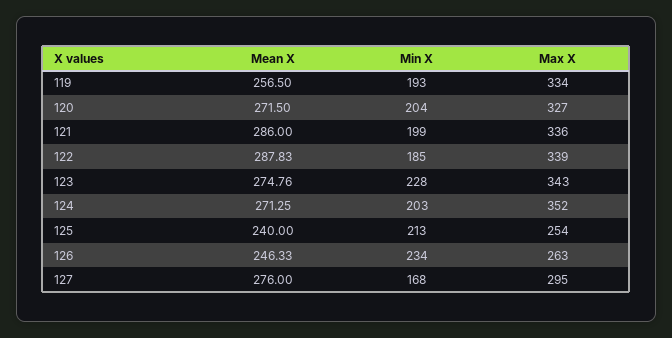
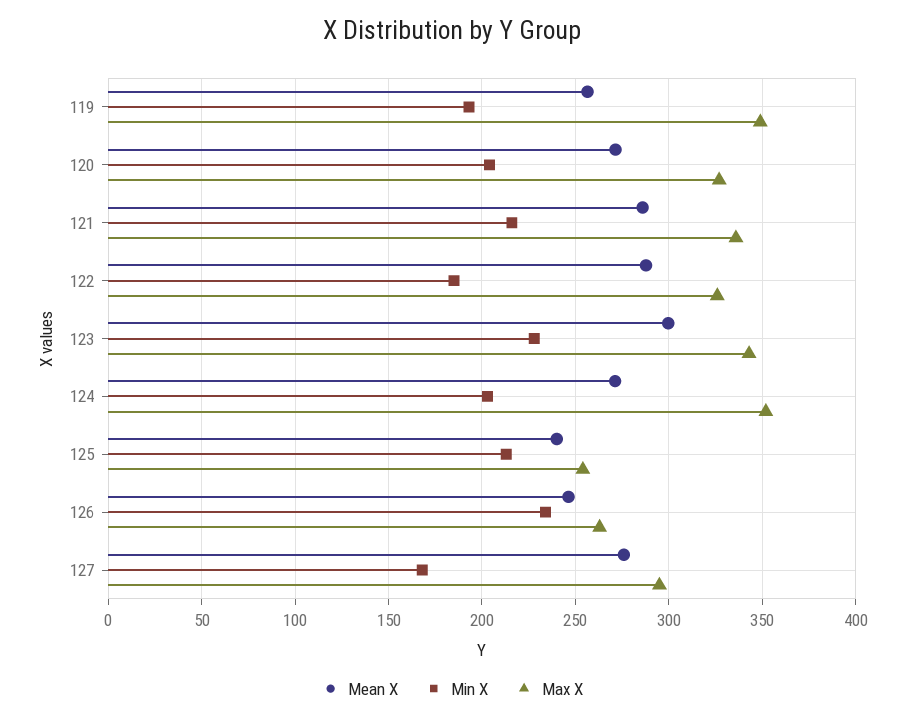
Max X, 119: 334 -> 350
Min X, 121: 199 -> 215
Max X, 122: 339 -> 325
Mean X, 123: 274.76 -> 300

